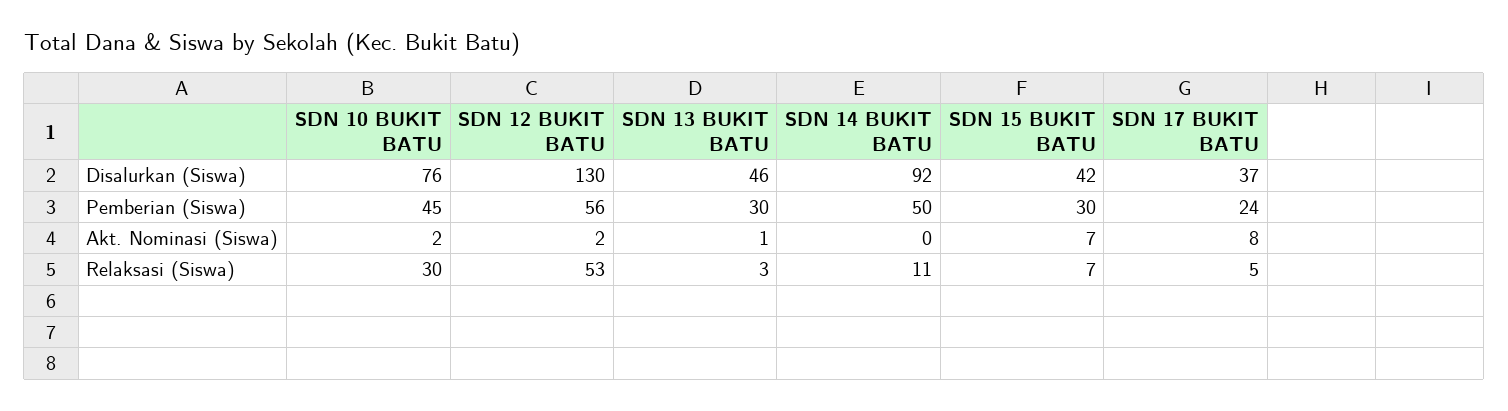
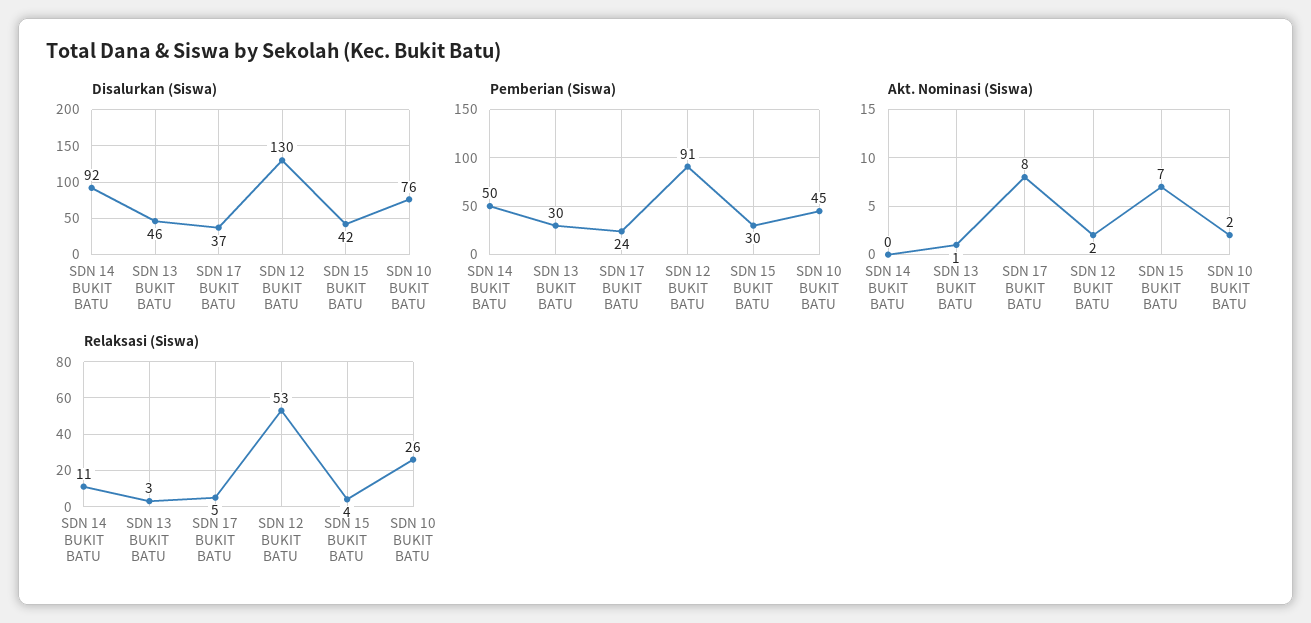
Pemberian (Siswa), SDN 12 BUKIT BATU: 56 -> 91
Relaksasi (Siswa), SDN 10 BUKIT BATU: 30 -> 26
Relaksasi (Siswa), SDN 15 BUKIT BATU: 7 -> 4

